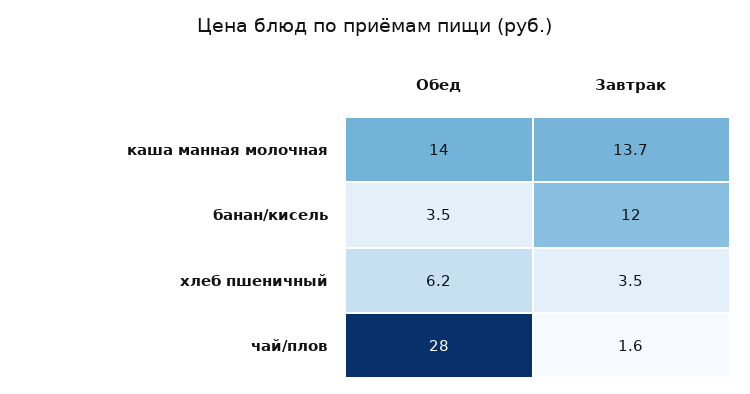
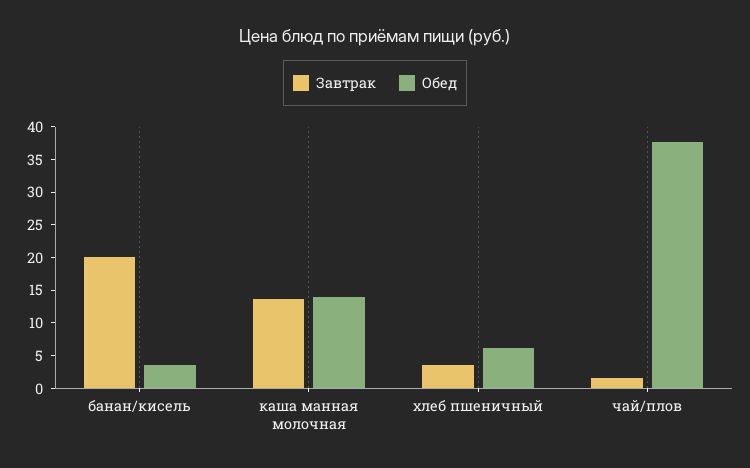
Завтрак, банан/кисель: 12 -> 20
Обед, чай/плов: 28 -> 37.5

